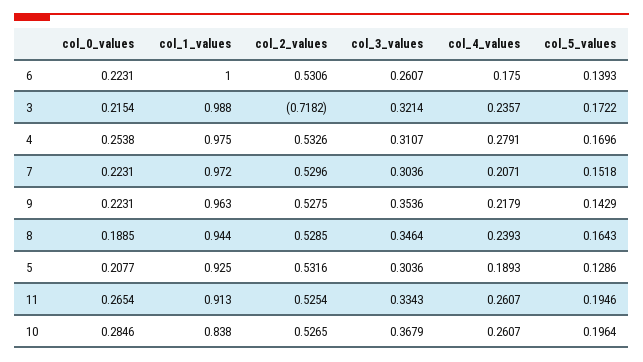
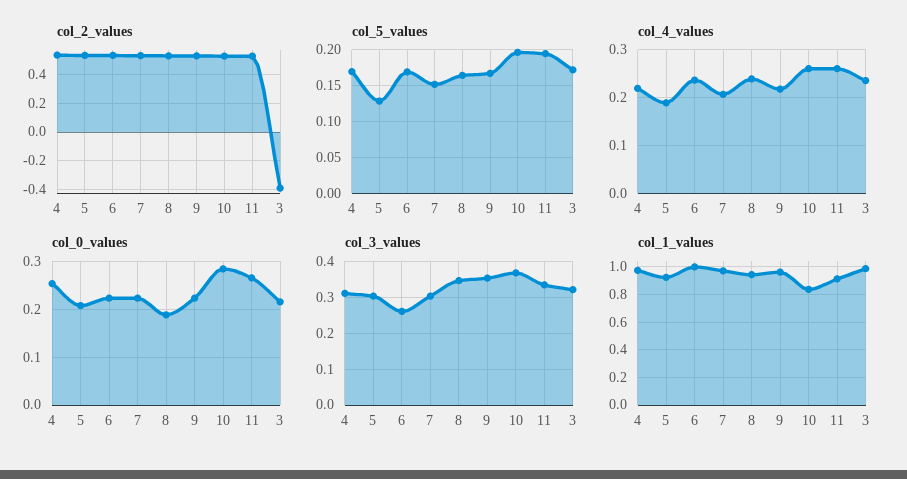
col_4_values, 6: 0.175 -> 0.24
col_5_values, 6: 0.1393 -> 0.17
col_2_values, 3: -0.7182 -> -0.4
col_4_values, 4: 0.2791 -> 0.22
col_5_values, 9: 0.1429 -> 0.17

